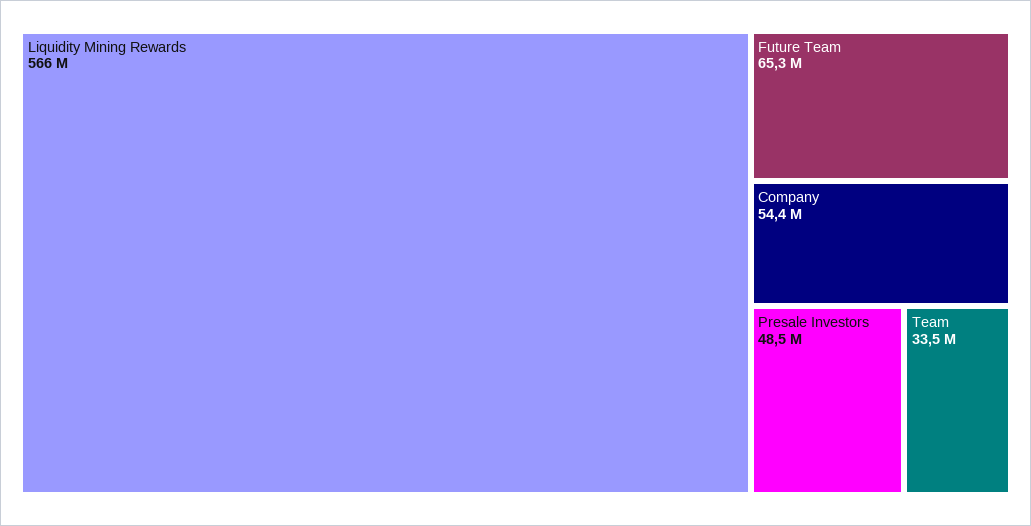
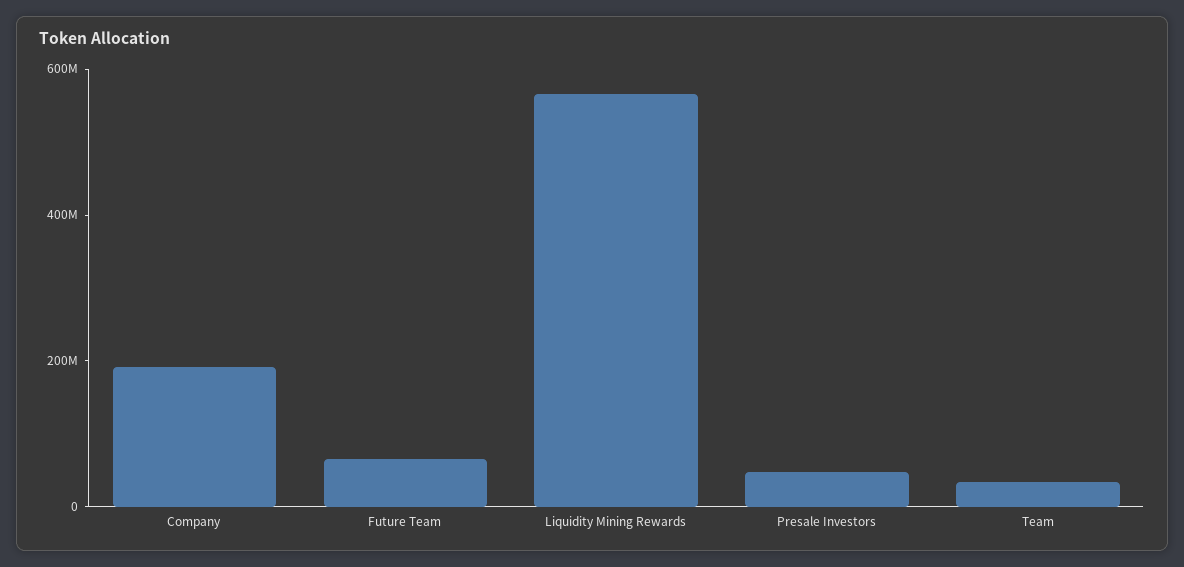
Company: 54400000 -> 200000000

